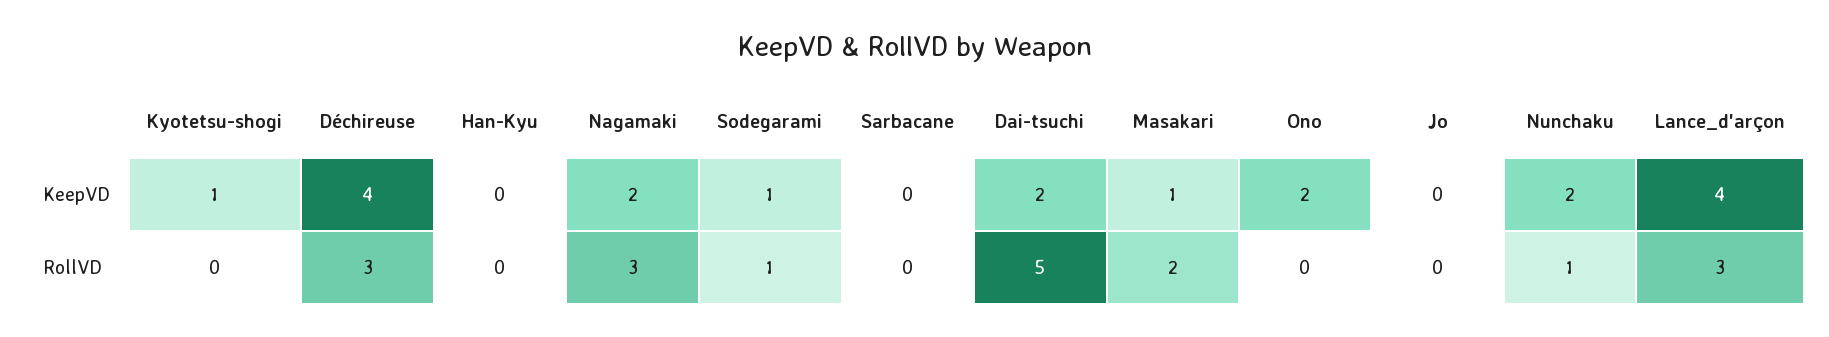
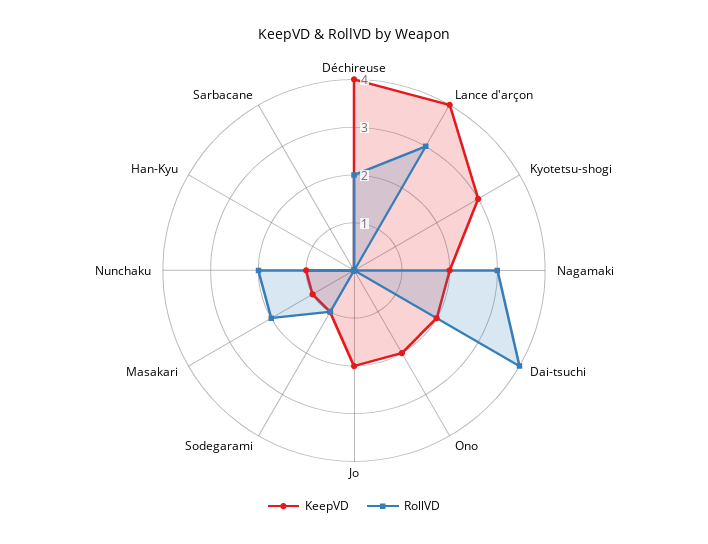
KeepVD, Kyotetsu-shogi: 1 -> 3
KeepVD, Jo: 0 -> 2
KeepVD, Nunchaku: 2 -> 1
RollVD, Déchireuse: 3 -> 2
RollVD, Dai-tsuchi: 5 -> 4
RollVD, Nunchaku: 1 -> 2

